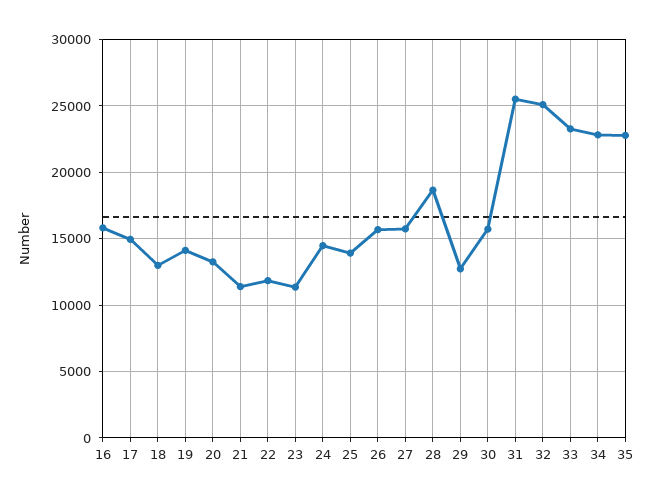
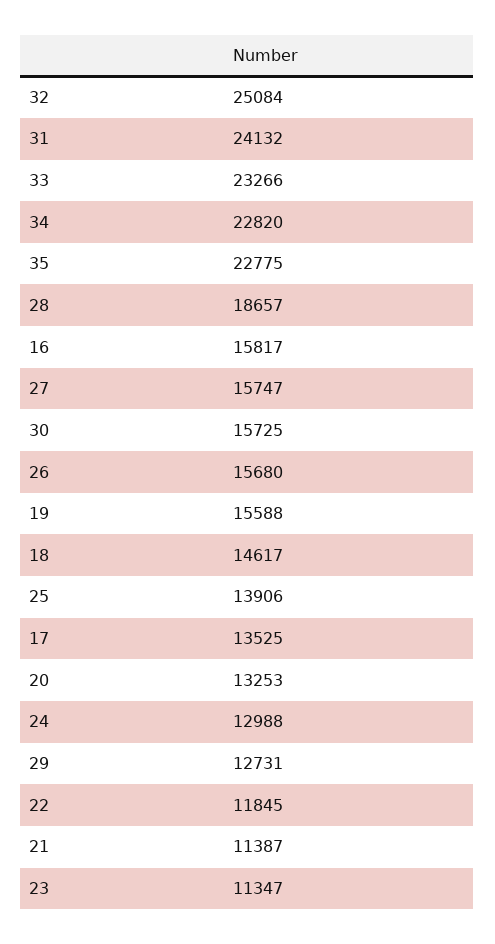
17: 15000 -> 13525
18: 13000 -> 14617
19: 14000 -> 15588
24: 14500 -> 12988
31: 25500 -> 24132

